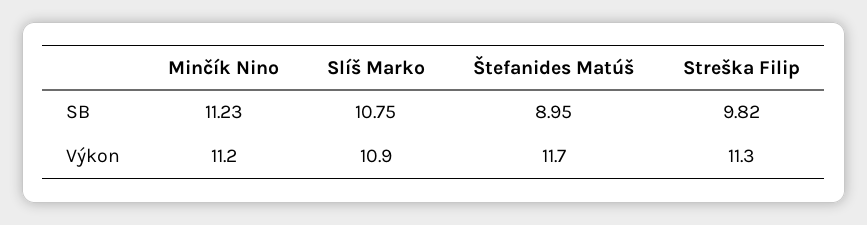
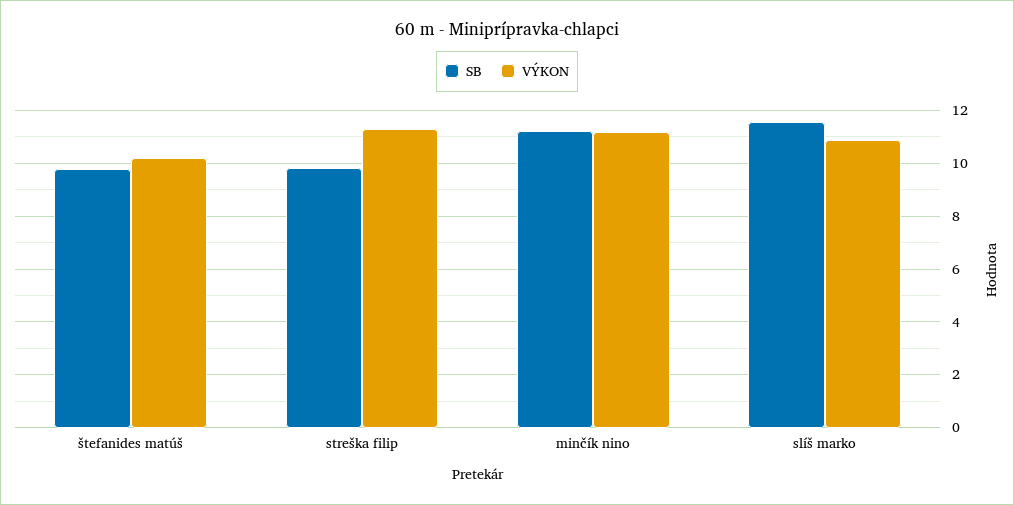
SB, Slíš Marko: 10.75 -> 11.5
SB, Štefanides Matúš: 8.95 -> 9.75
Výkon, Štefanides Matúš: 11.7 -> 10.25

